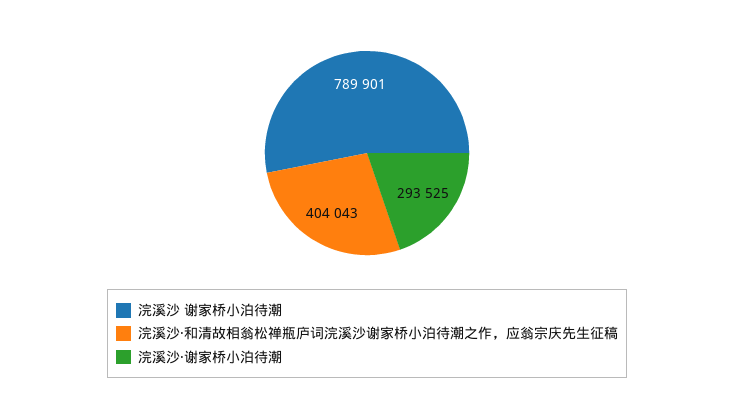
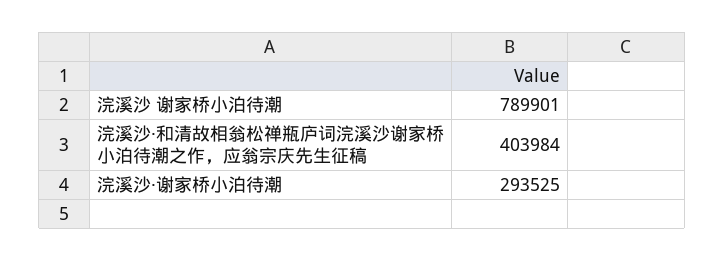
浣溪沙·和清故相翁松禅瓶庐词浣溪沙谢家桥小泊待潮之作，应翁宗庆先生征稿: 404043 -> 403984

